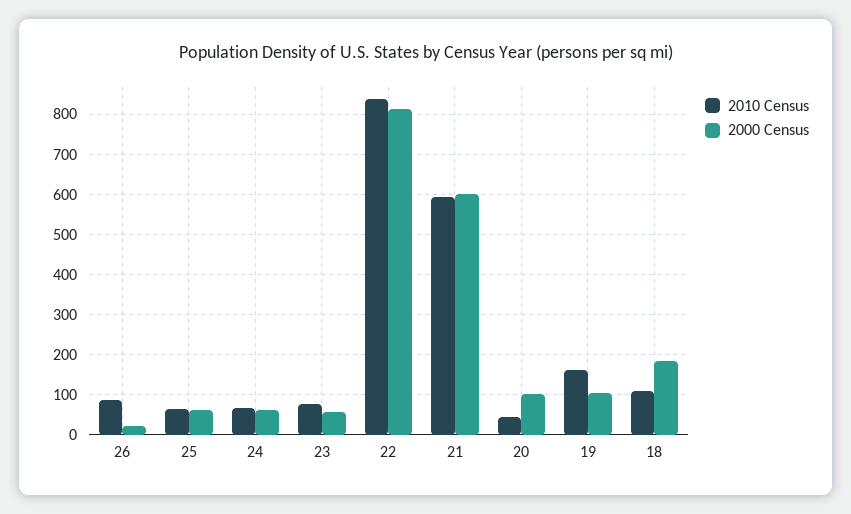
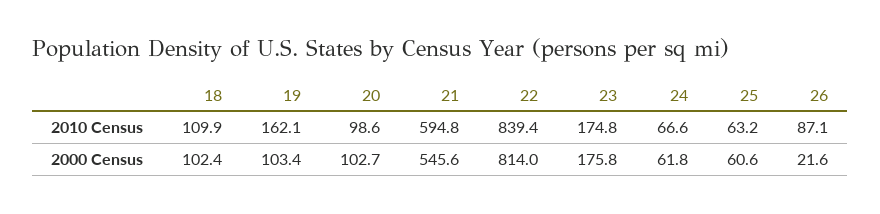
2010 Census, 23: 80 -> 174.8
2000 Census, 23: 60 -> 175.8
2000 Census, 21: 600 -> 545.6
2010 Census, 20: 40 -> 98.6
2000 Census, 18: 180 -> 102.4

